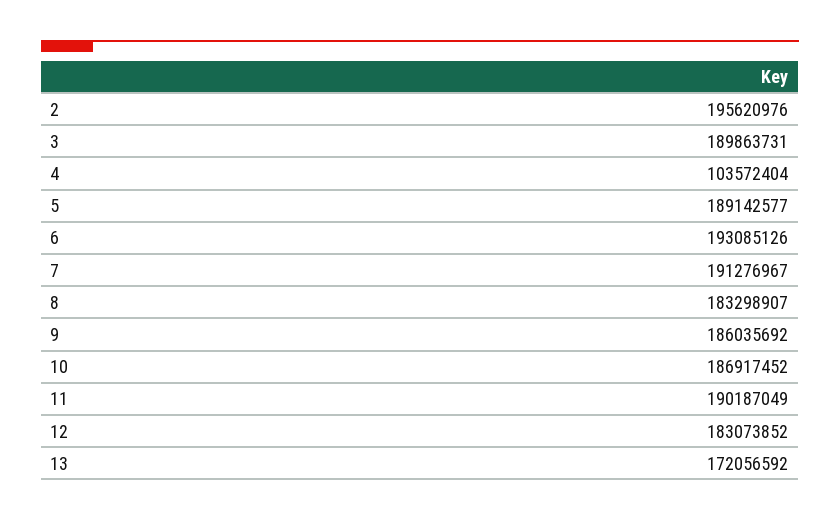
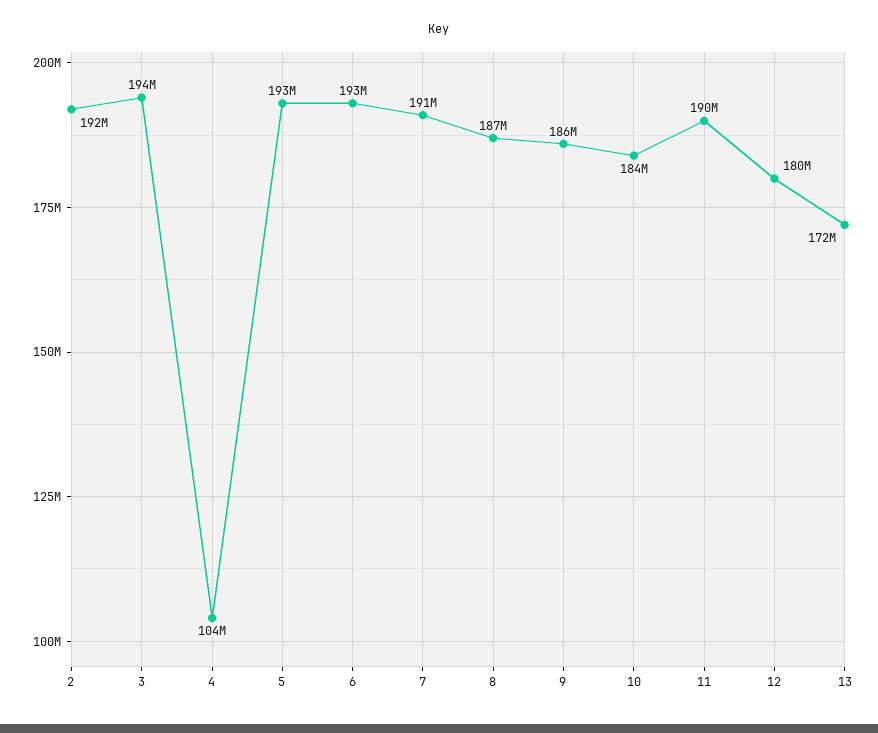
2: 195620976 -> 192000000
3: 189863731 -> 194000000
5: 189142577 -> 193000000
8: 183298907 -> 187000000
10: 186917452 -> 184000000
12: 183073852 -> 180000000

